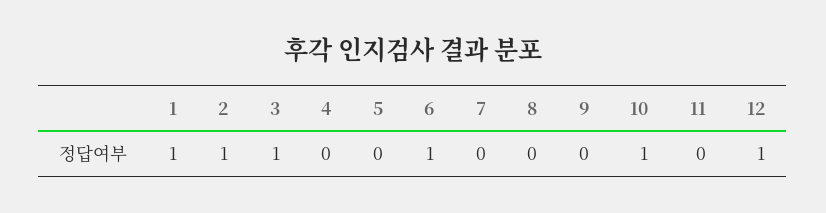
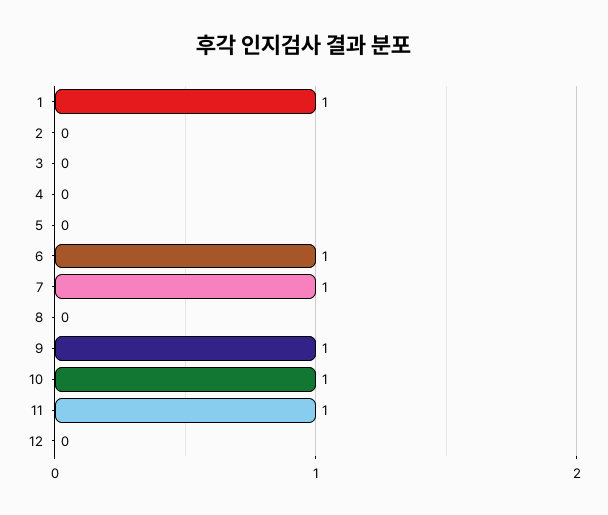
2: 1 -> 0
3: 1 -> 0
7: 0 -> 1
9: 0 -> 1
11: 0 -> 1
12: 1 -> 0

